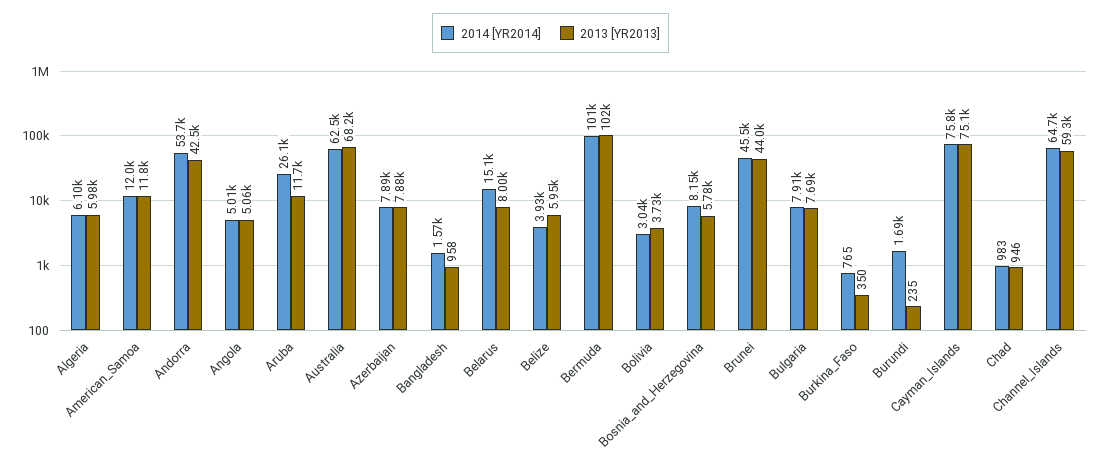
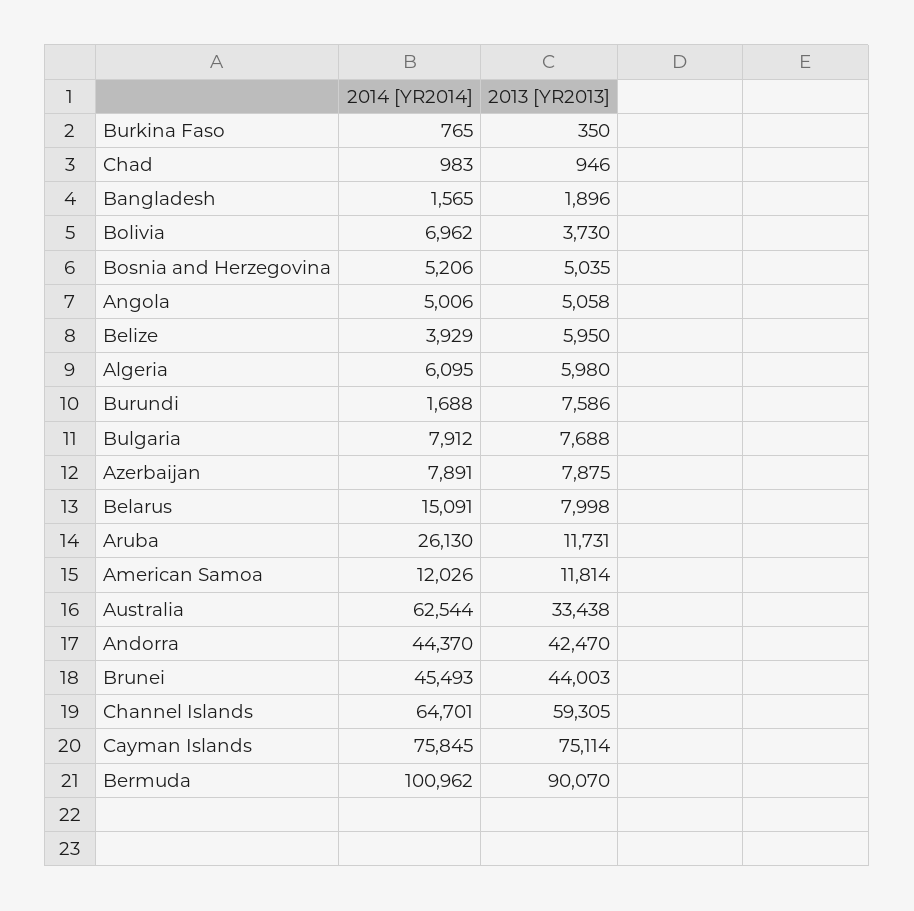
2014 [YR2014], Andorra: 53700 -> 44370
2013 [YR2013], Australia: 68200 -> 33438
2013 [YR2013], Bangladesh: 958 -> 1896
2013 [YR2013], Bermuda: 102000 -> 90070
2014 [YR2014], Bolivia: 3040 -> 6962
2014 [YR2014], Bosnia_and_Herzegovina: 8150 -> 5206
2013 [YR2013], Bosnia_and_Herzegovina: 5780 -> 5035
2013 [YR2013], Burundi: 235 -> 7586

